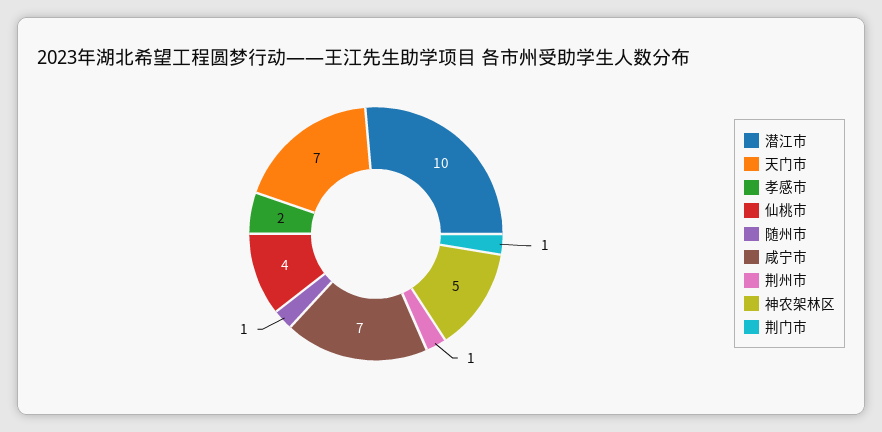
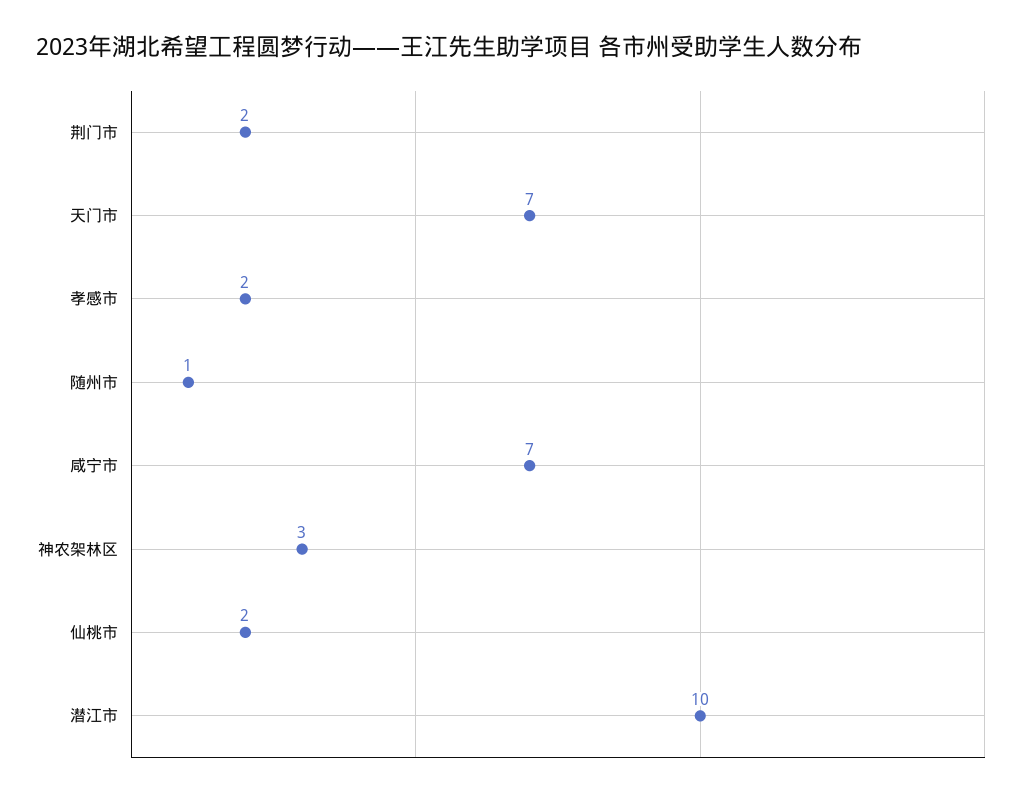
仙桃市: 4 -> 2
荆州市: 1 -> none
神农架林区: 5 -> 3
荆门市: 1 -> 2

